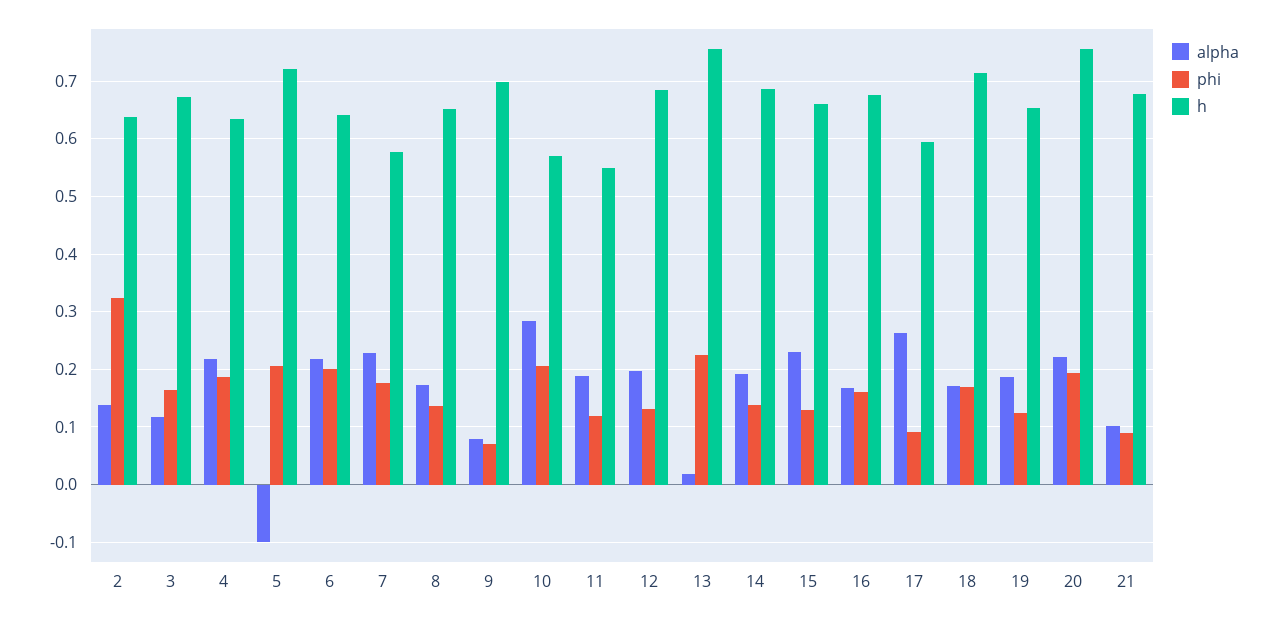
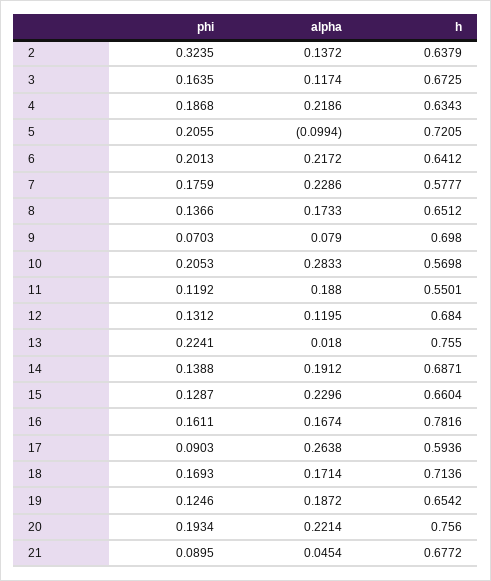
alpha, 12: 0.2 -> 0.1195
h, 16: 0.68 -> 0.7816
alpha, 21: 0.1 -> 0.0454

